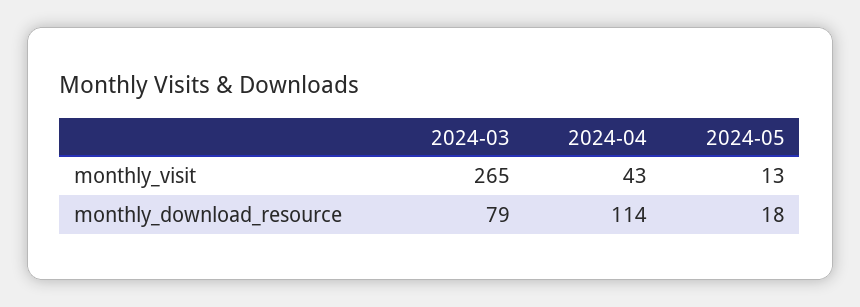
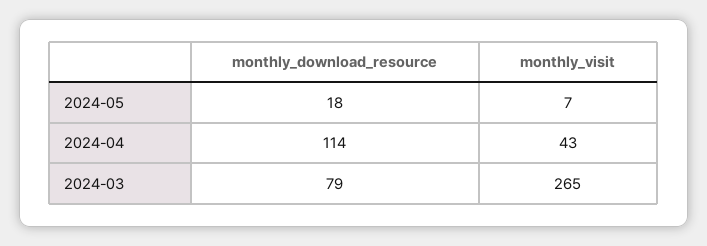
2024-05, monthly_visit: 13 -> 7

